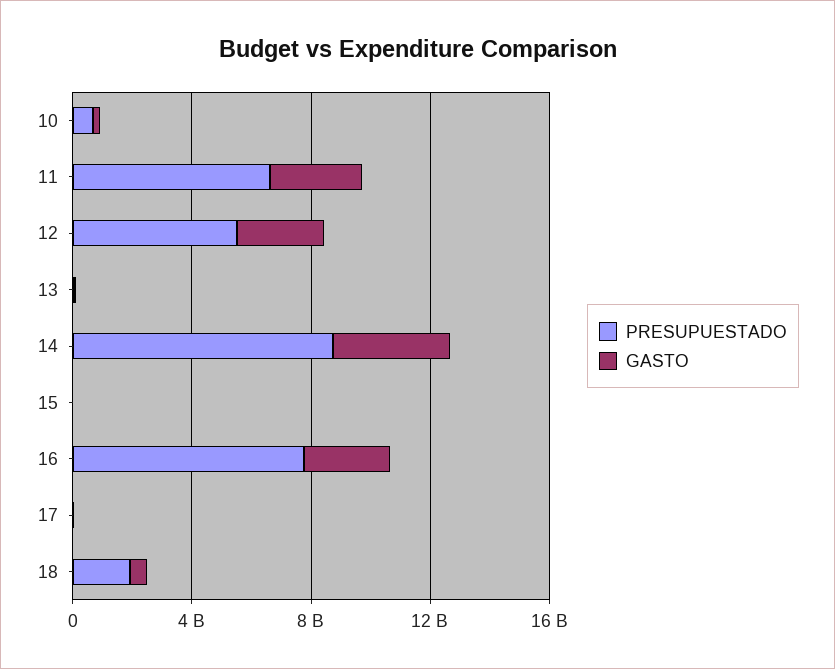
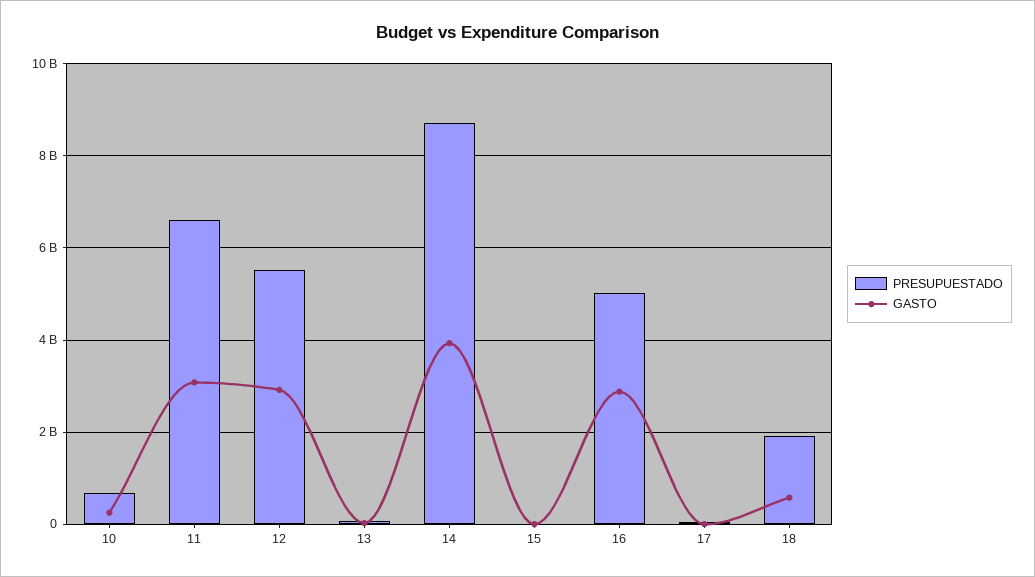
PRESUPUESTADO, 16: 8000000000 -> 5000000000

